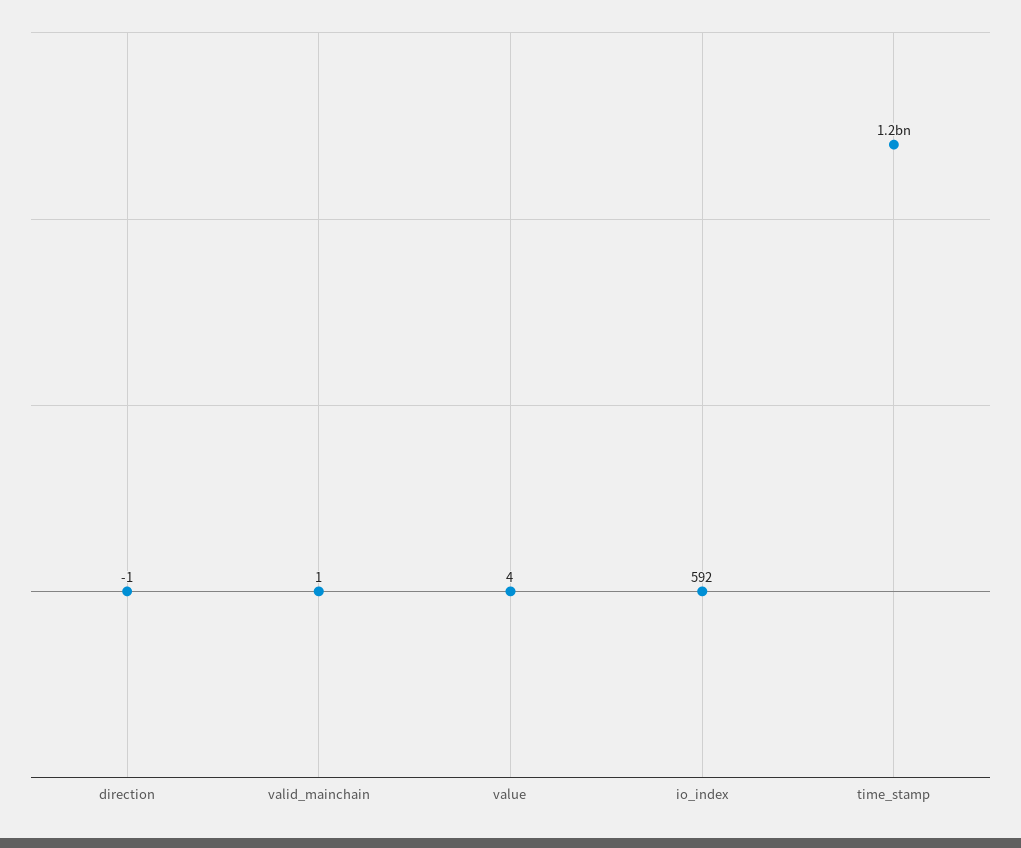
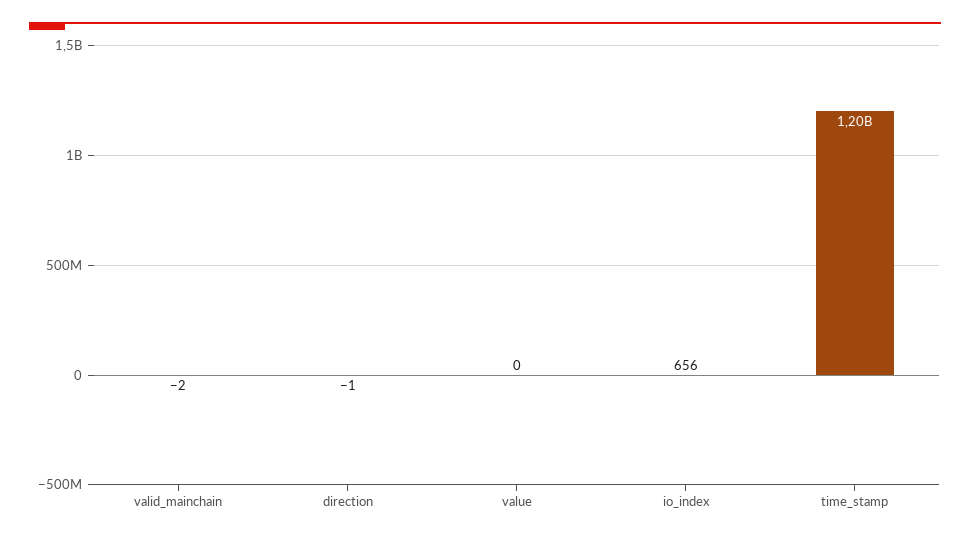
valid_mainchain: 1 -> -2
value: 4 -> 0
io_index: 592 -> 656

